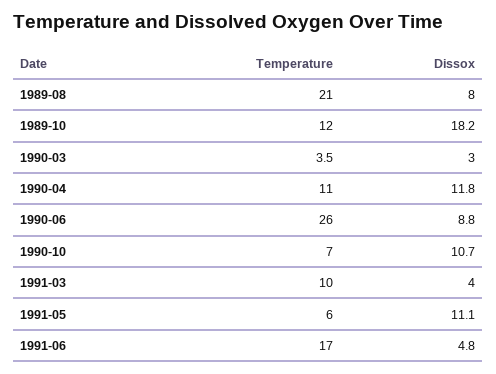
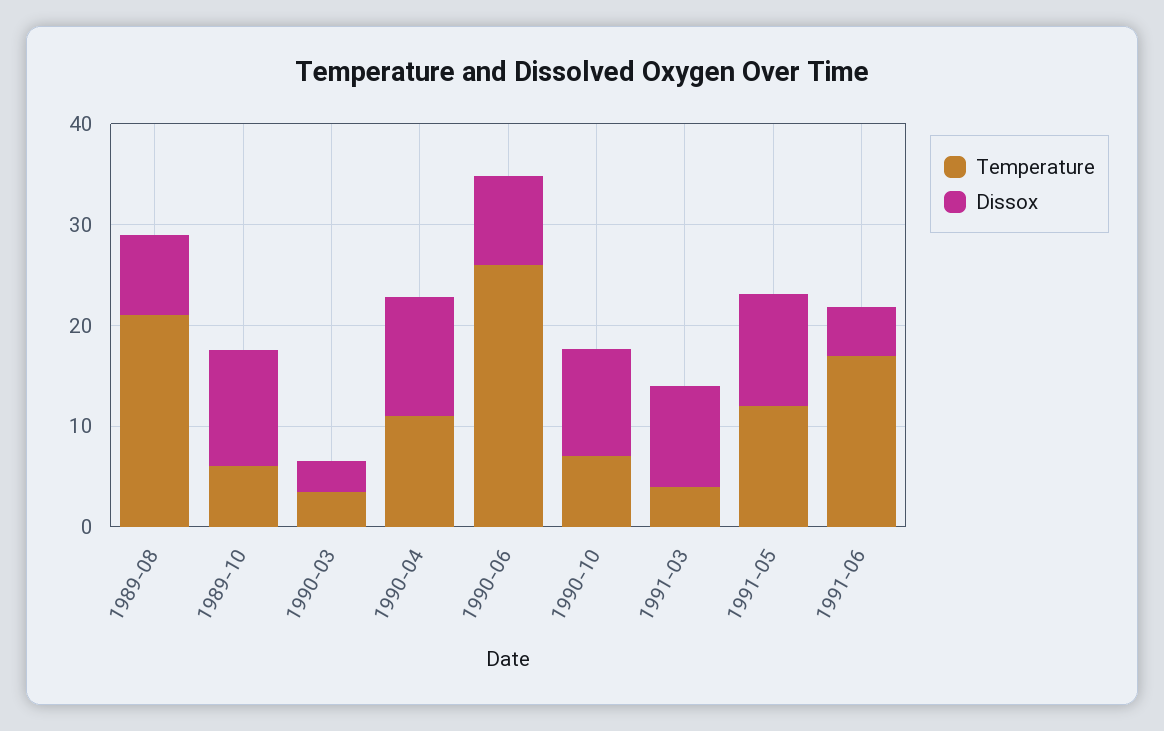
Temperature, 1989-10: 12 -> 6
Dissox, 1989-10: 18.2 -> 12
Temperature, 1991-03: 10 -> 4
Dissox, 1991-03: 4 -> 10
Temperature, 1991-05: 6 -> 12

